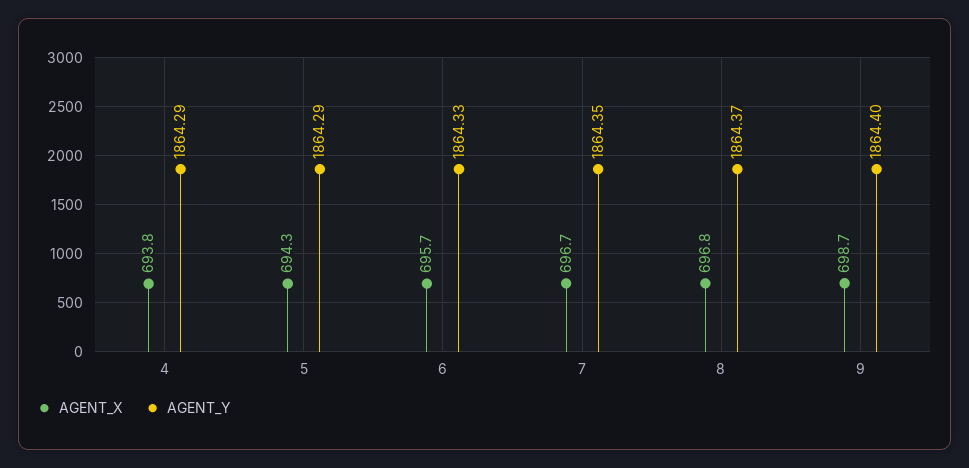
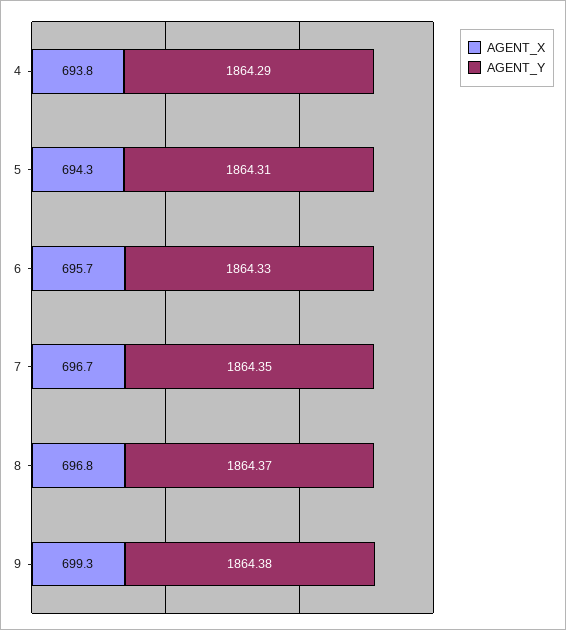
AGENT_Y, 5: 1864.29 -> 1864.31
AGENT_X, 9: 698.7 -> 699.3
AGENT_Y, 9: 1864.4 -> 1864.38

